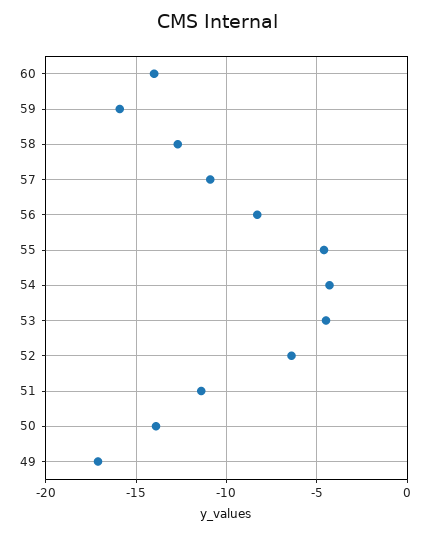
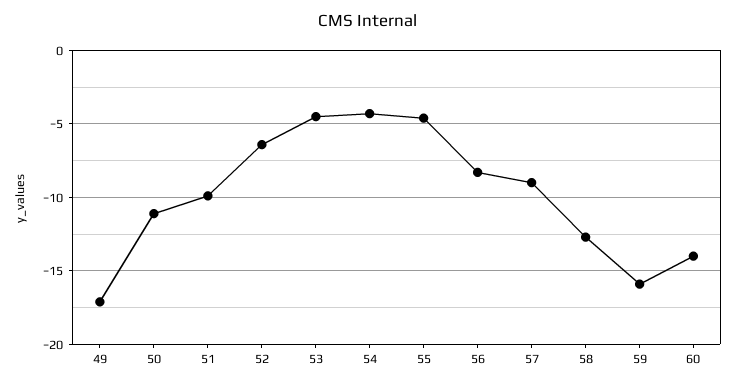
57: -11 -> -9
51: -11.5 -> -10
50: -14 -> -11

